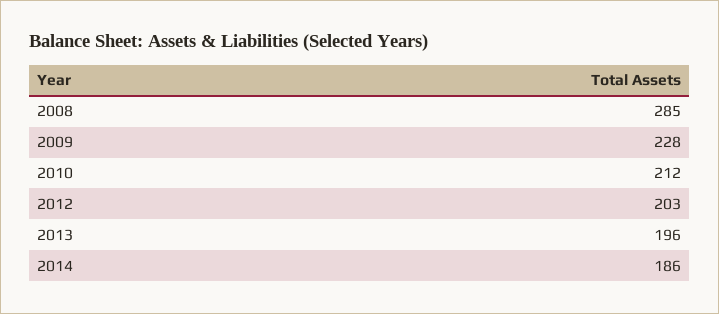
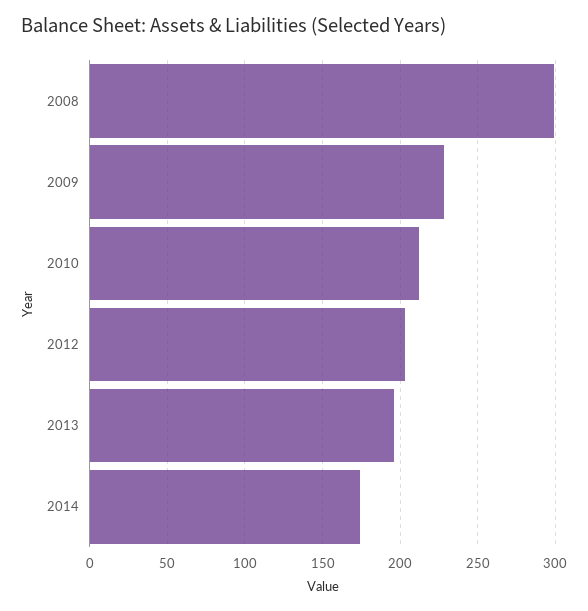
2008: 285 -> 300
2014: 186 -> 175

